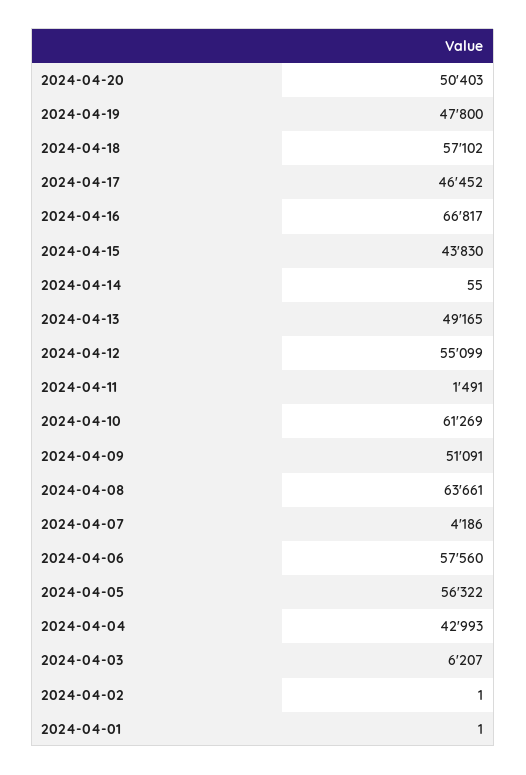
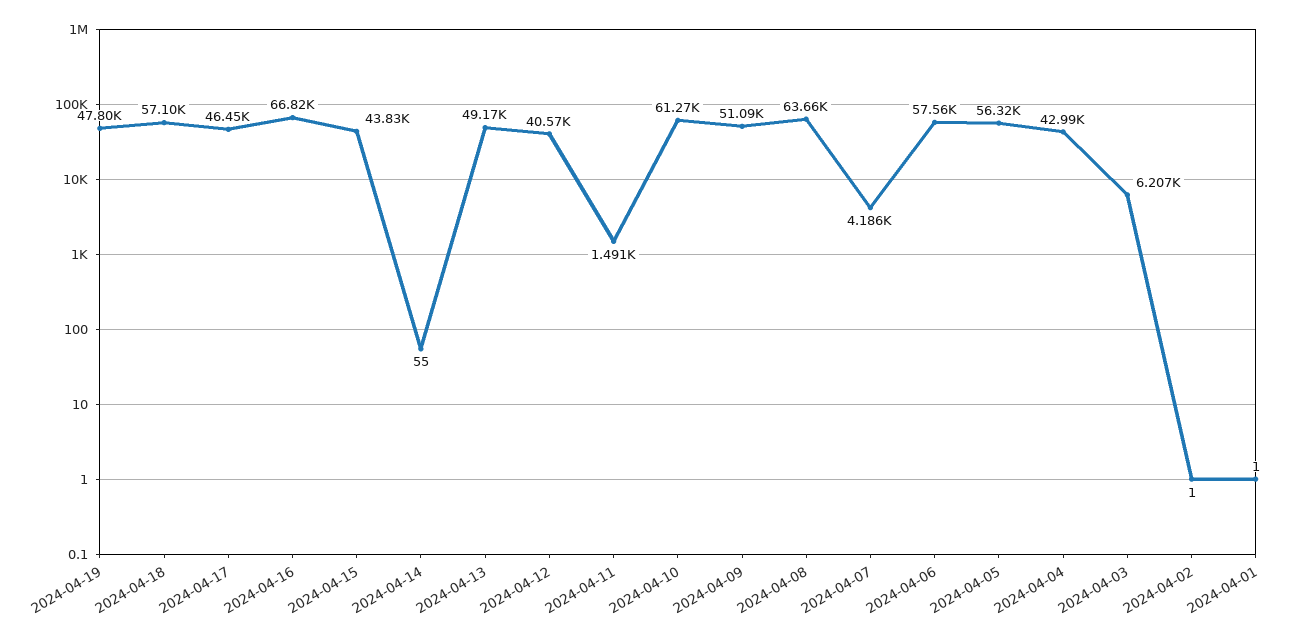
2024-04-20: 50403 -> none
2024-04-12: 55099 -> 40570

